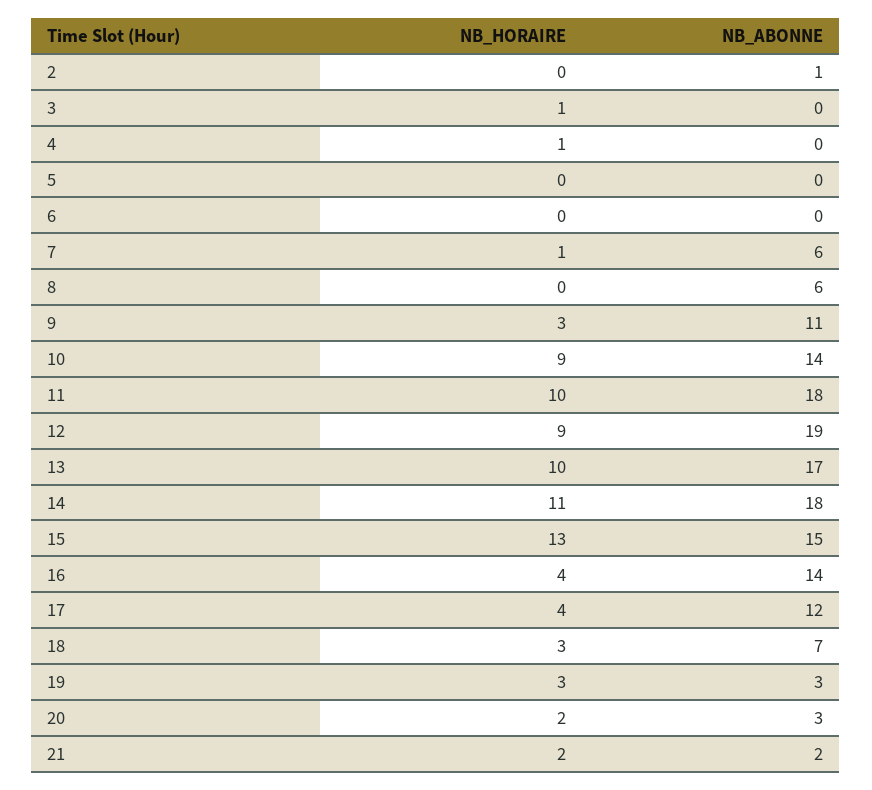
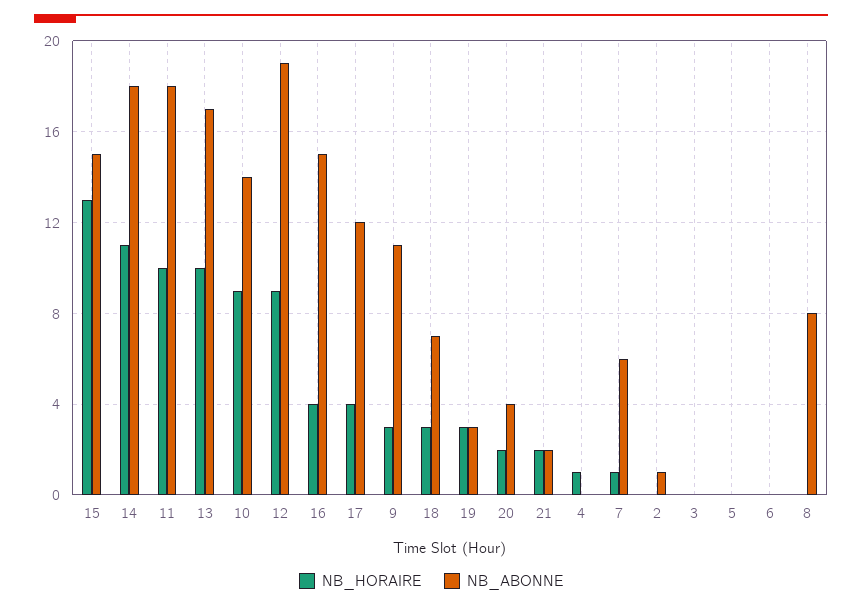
NB_HORAIRE, 3: 1 -> 0
NB_ABONNE, 8: 6 -> 8
NB_ABONNE, 16: 14 -> 15
NB_ABONNE, 20: 3 -> 4

